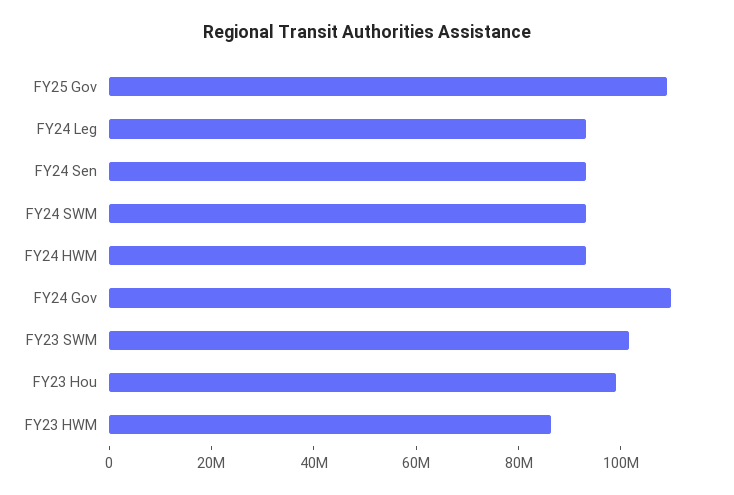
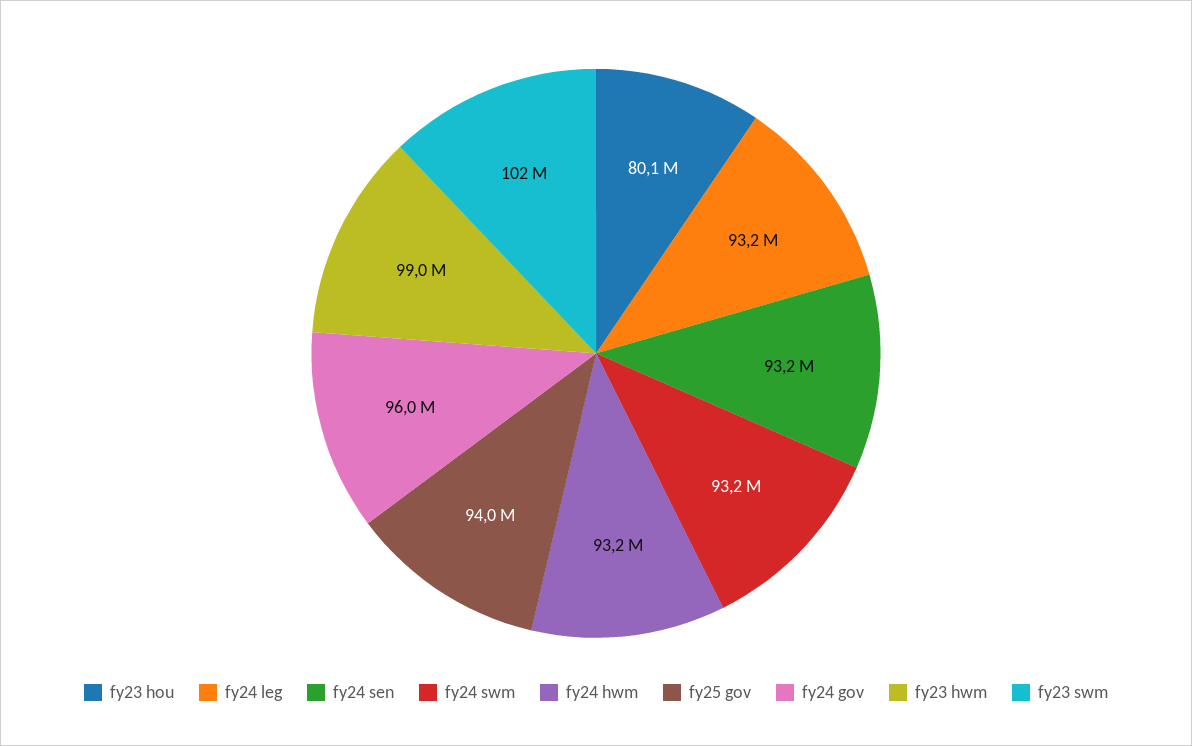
FY25 Gov: 110000000 -> 94000000
FY24 Gov: 110000000 -> 96000000
FY23 Hou: 100000000 -> 80100000
FY23 HWM: 85000000 -> 99000000

